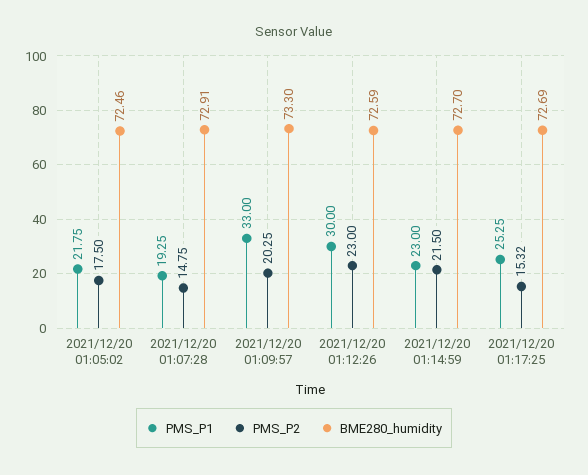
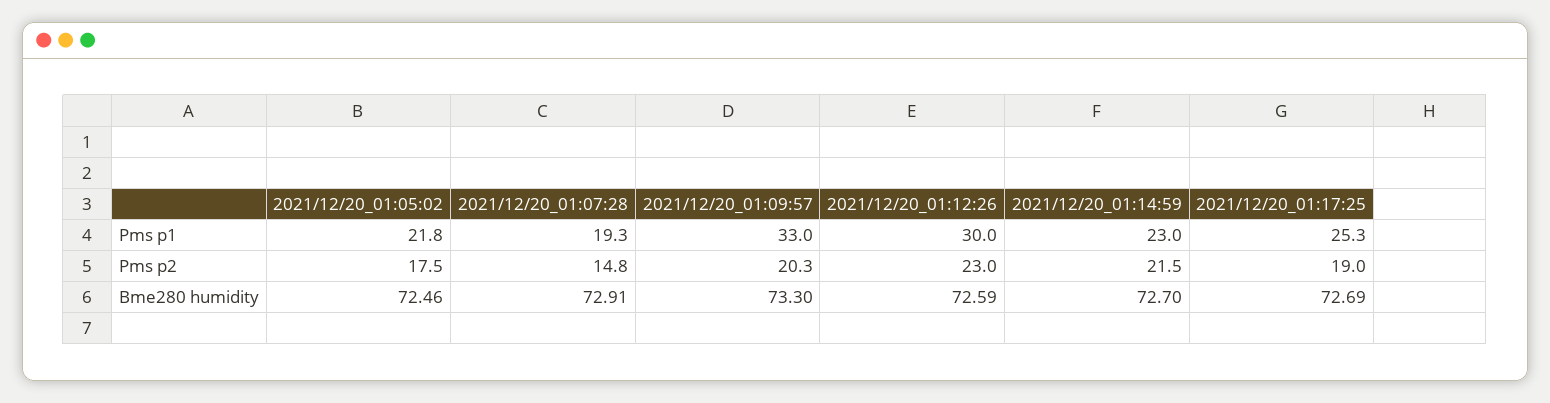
PMS_P2, 2021/12/20 01:17:25: 15.32 -> 19

